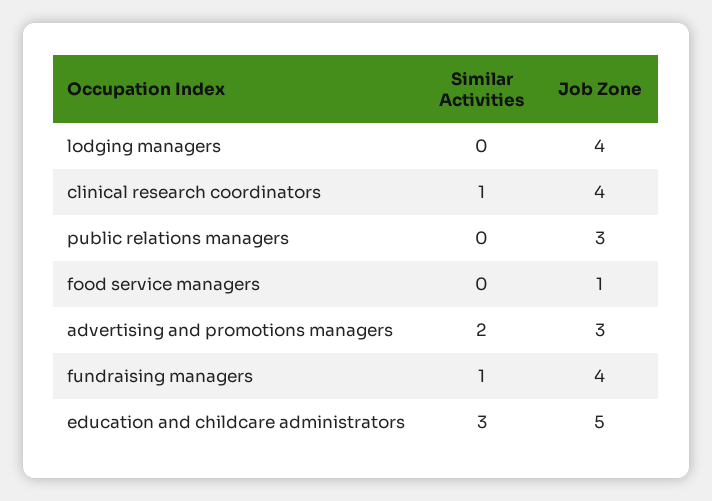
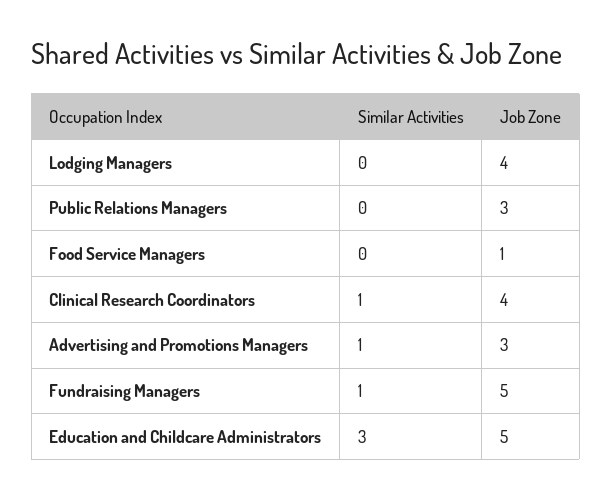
Similar Activities, advertising and promotions managers: 2 -> 1
Job Zone, fundraising managers: 4 -> 5

